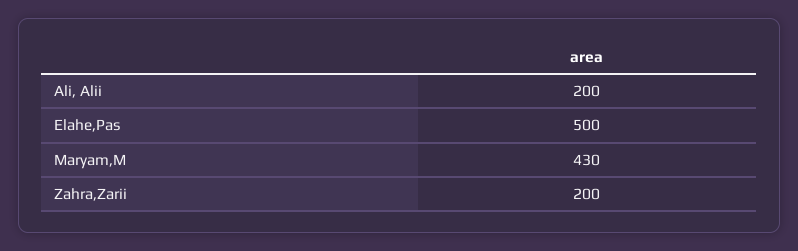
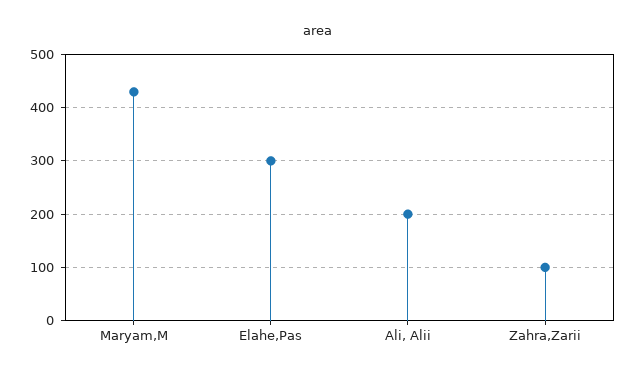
Elahe,Pas: 500 -> 300
Zahra,Zarii: 200 -> 100

